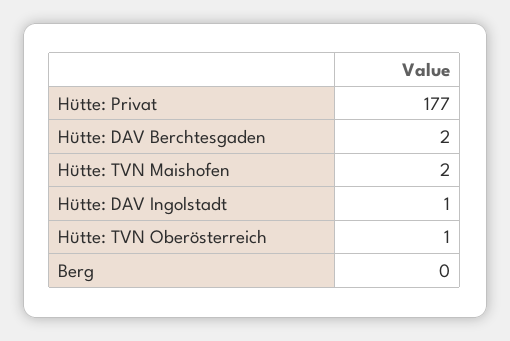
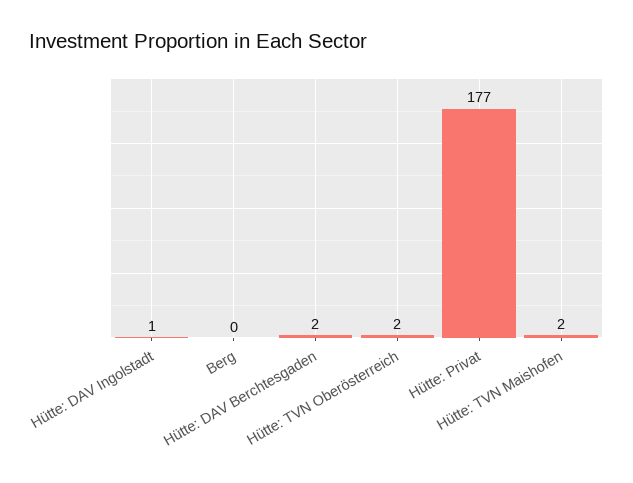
Hütte: TVN Oberösterreich: 1 -> 2

